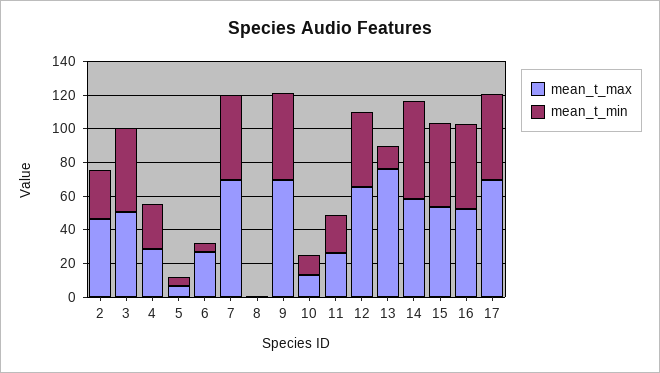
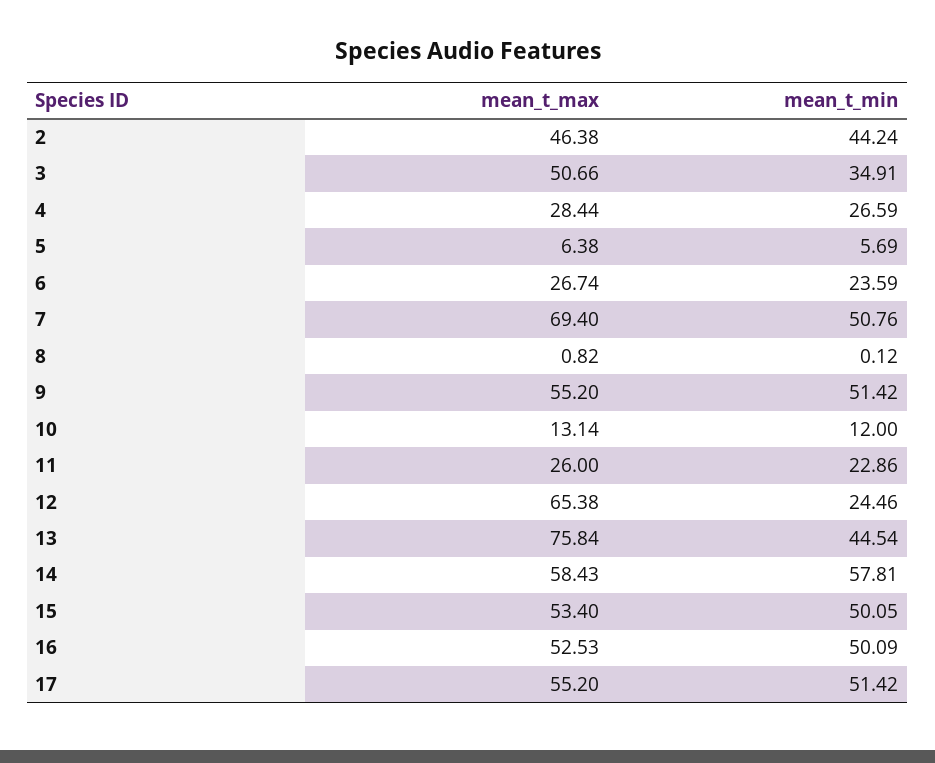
mean_t_min, 2: 30 -> 44.24
mean_t_min, 3: 50 -> 34.91
mean_t_min, 6: 5 -> 23.59
mean_t_max, 9: 70 -> 55.2
mean_t_min, 12: 45 -> 24.46
mean_t_min, 13: 15 -> 44.54
mean_t_max, 17: 70 -> 55.2

